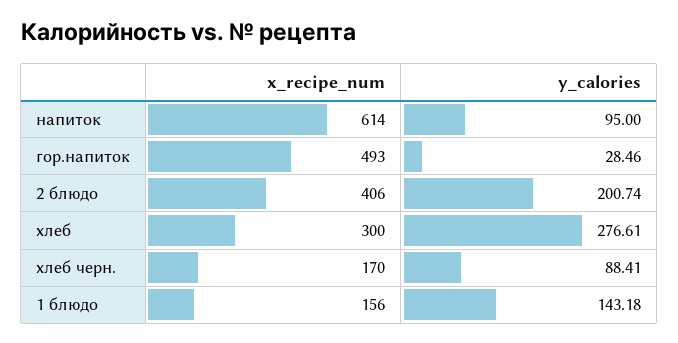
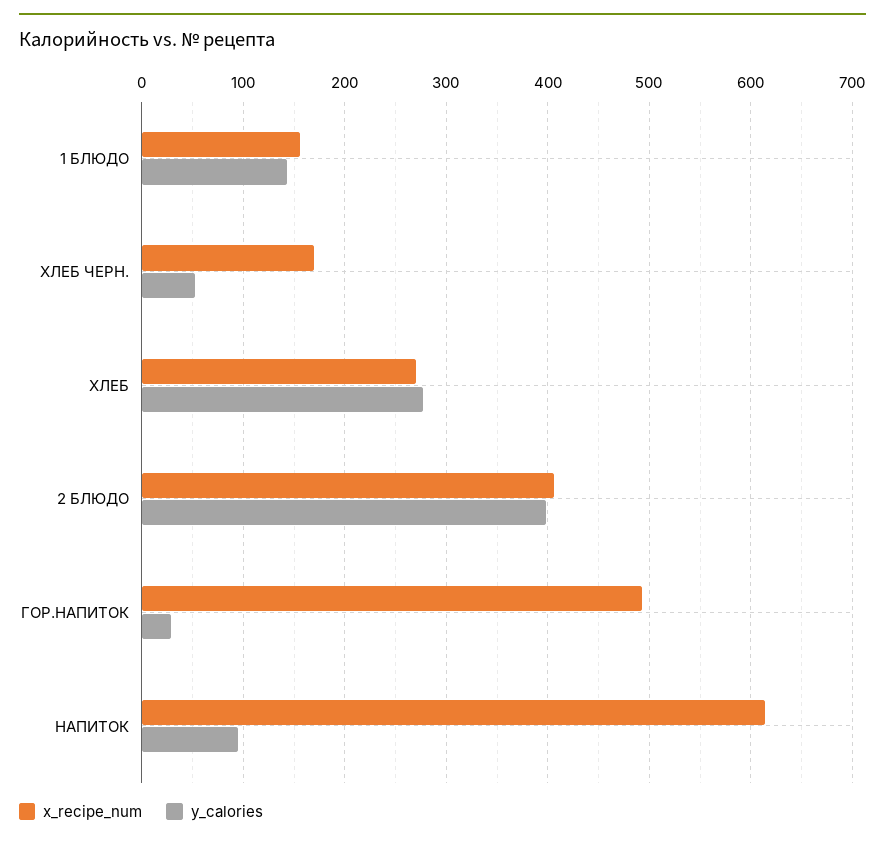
y_calories, 2 блюдо: 200.74 -> 400
x_recipe_num, хлеб: 300 -> 270
y_calories, хлеб черн.: 88.41 -> 50

